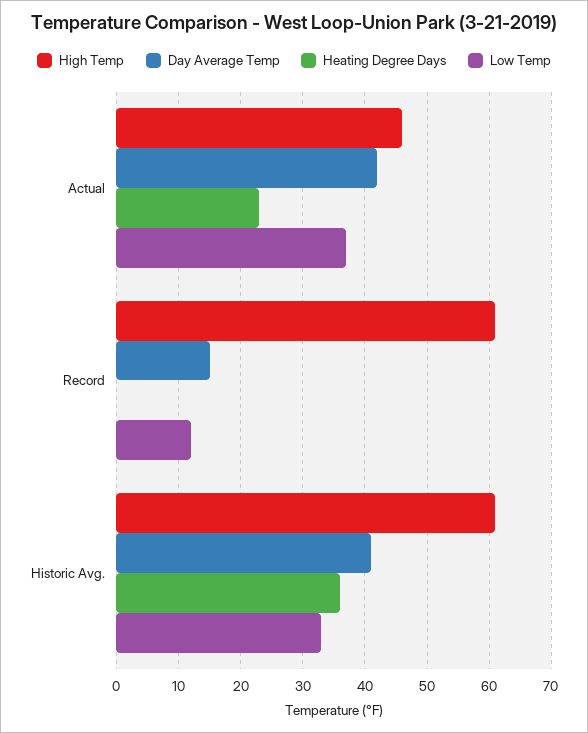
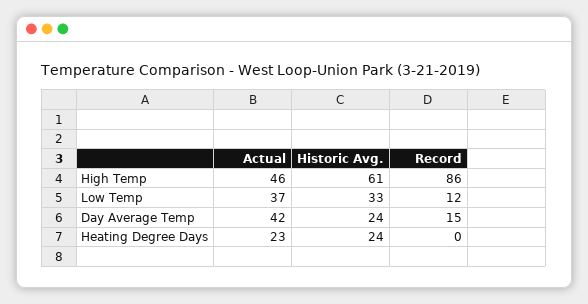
High Temp, Record: 61 -> 86
Day Average Temp, Historic Avg.: 41 -> 24
Heating Degree Days, Historic Avg.: 36 -> 24

